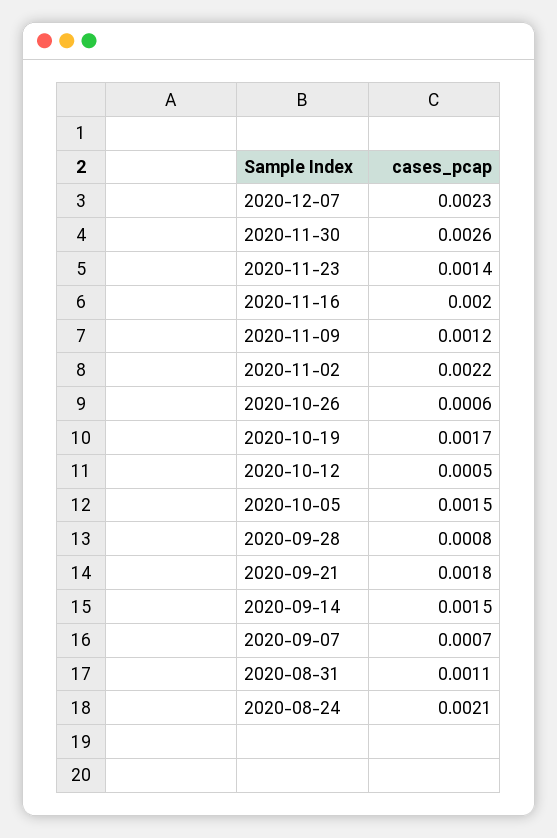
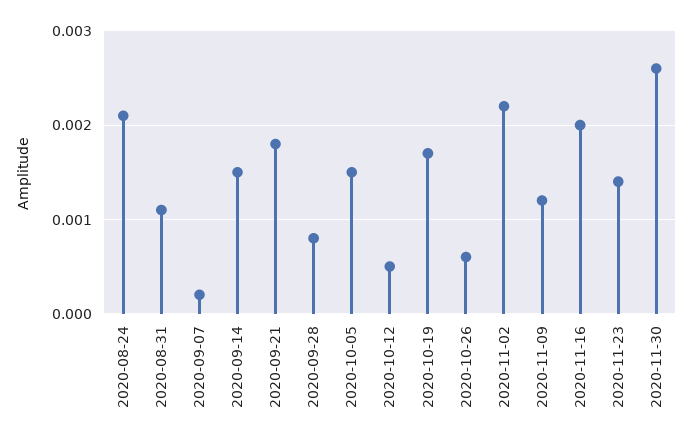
2020-12-07: 0.0023 -> none
2020-09-07: 0.0007 -> 0.0002

